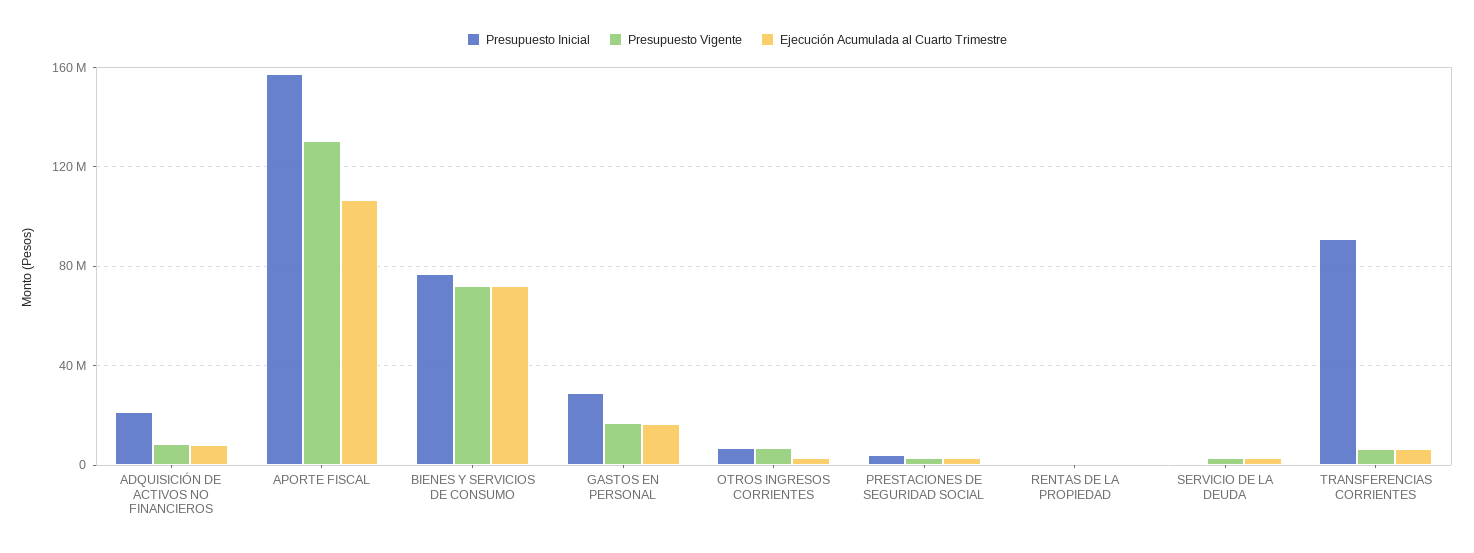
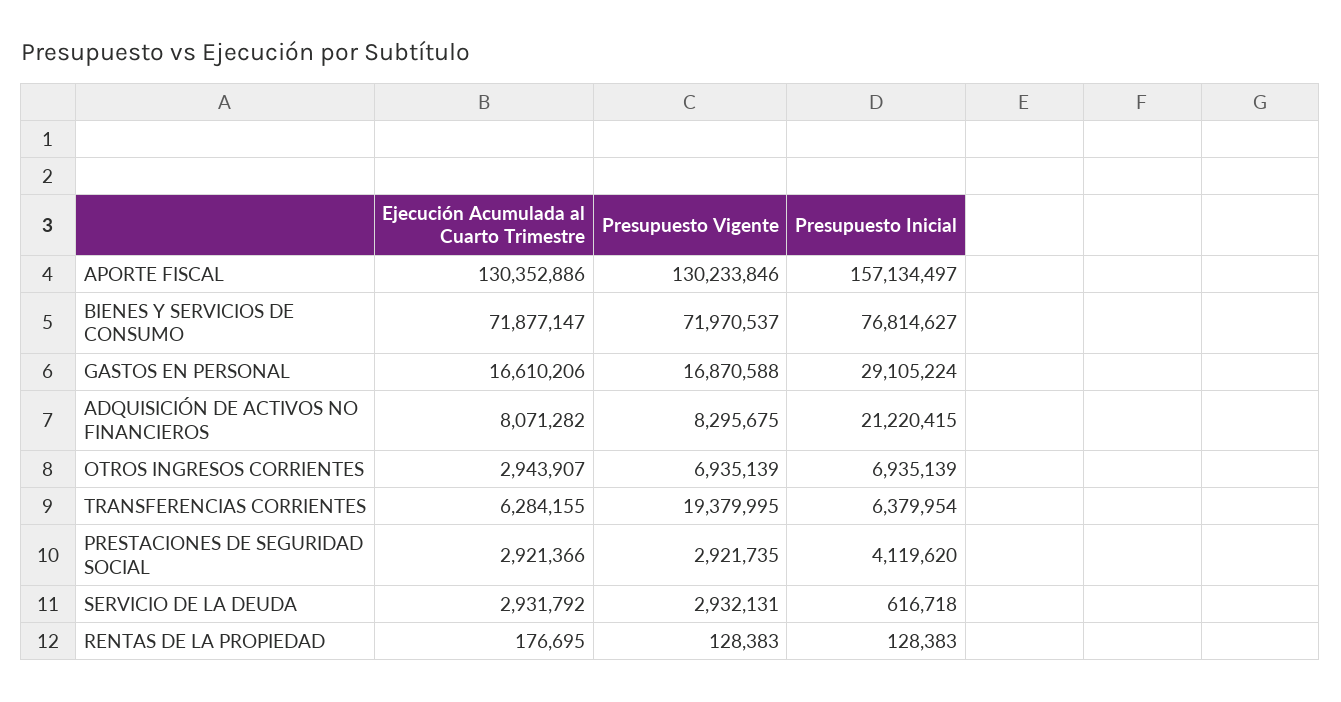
Ejecución Acumulada al Cuarto Trimestre, APORTE FISCAL: 105000000 -> 130352886
Presupuesto Inicial, TRANSFERENCIAS CORRIENTES: 90000000 -> 6379954
Presupuesto Vigente, TRANSFERENCIAS CORRIENTES: 5000000 -> 19379995

